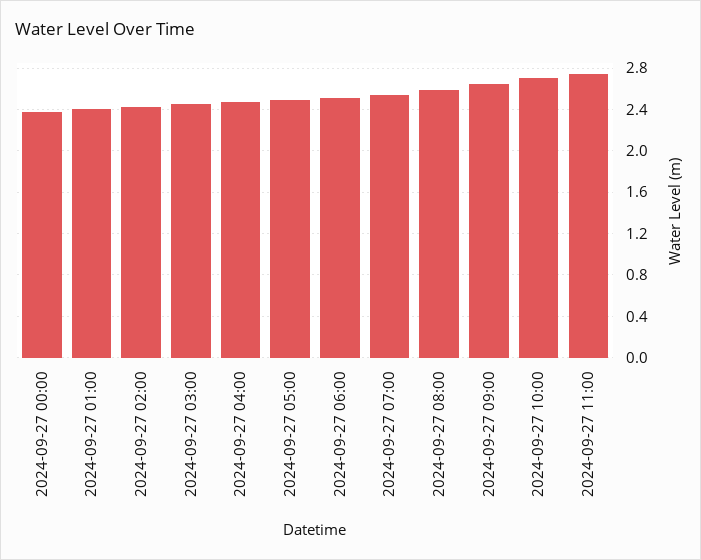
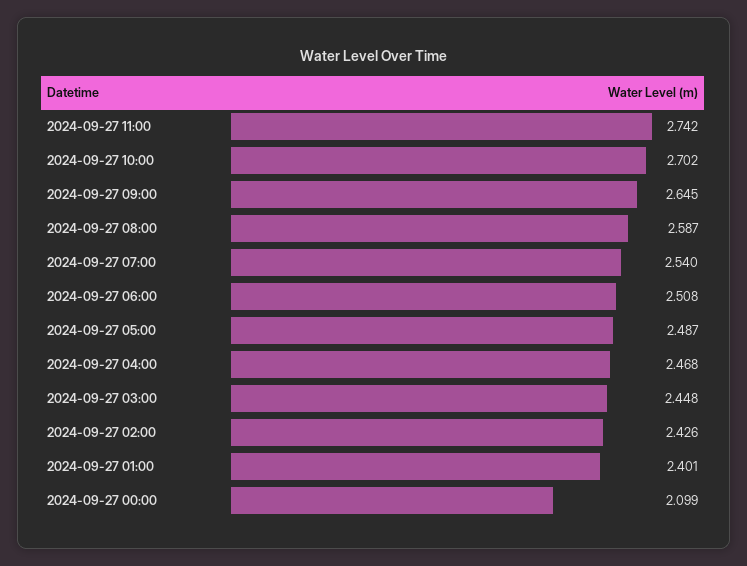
2024-09-27 00:00: 2.4 -> 2.099

